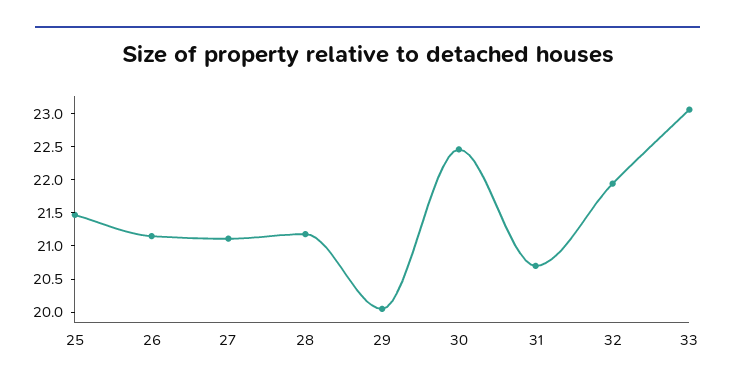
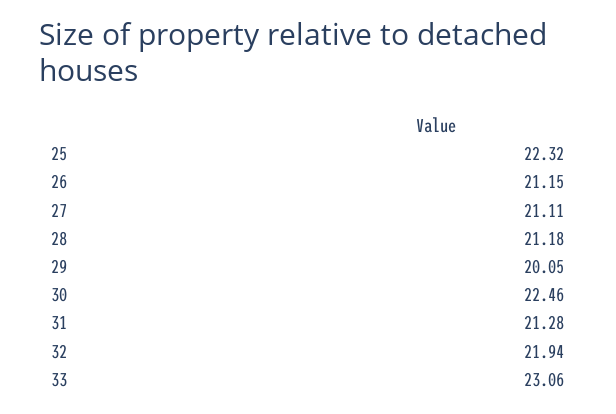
25: 21.5 -> 22.32
31: 20.75 -> 21.28

